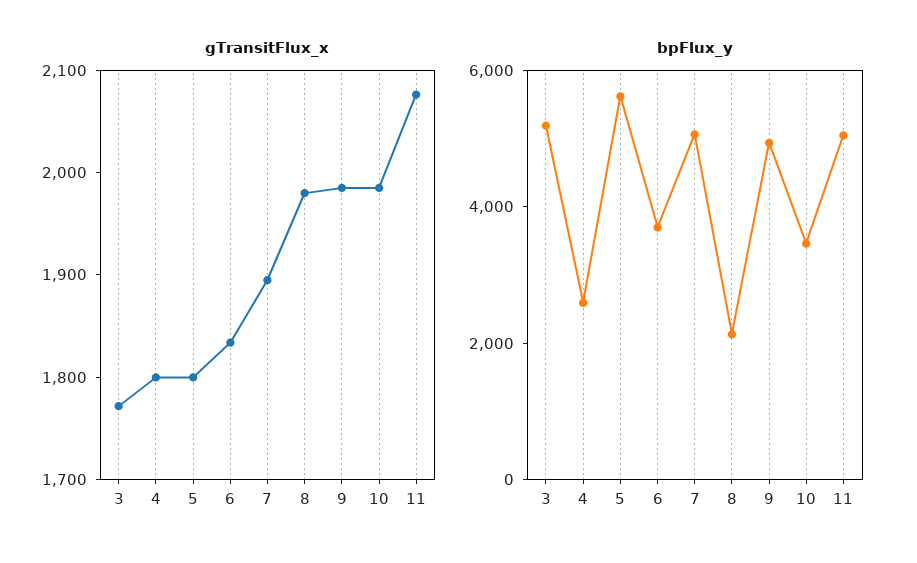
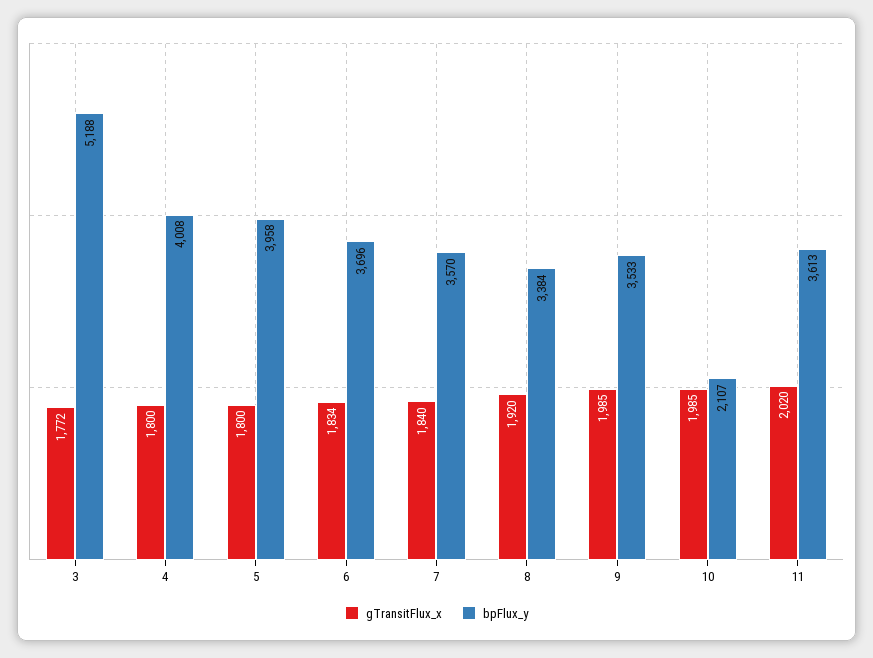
gTransitFlux_x, 7: 1900 -> 1840
gTransitFlux_x, 8: 1980 -> 1920
gTransitFlux_x, 11: 2080 -> 2020
bpFlux_y, 4: 2500 -> 4008
bpFlux_y, 5: 5500 -> 3958
bpFlux_y, 7: 5000 -> 3570
bpFlux_y, 8: 2000 -> 3384
bpFlux_y, 9: 5000 -> 3533
bpFlux_y, 10: 3500 -> 2107
bpFlux_y, 11: 5000 -> 3613

